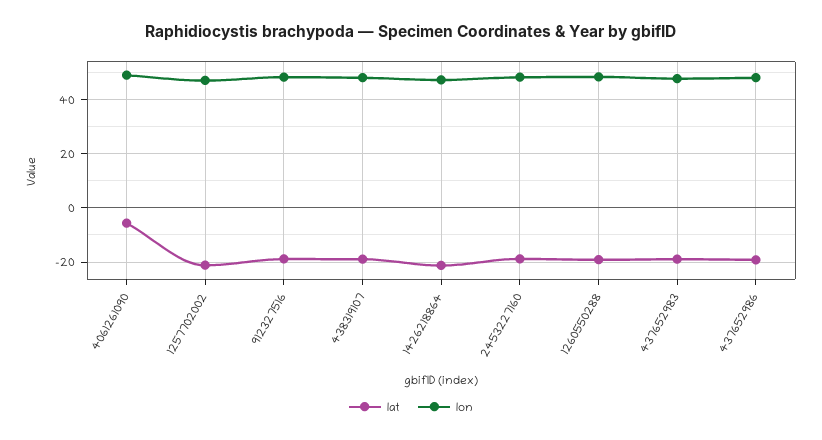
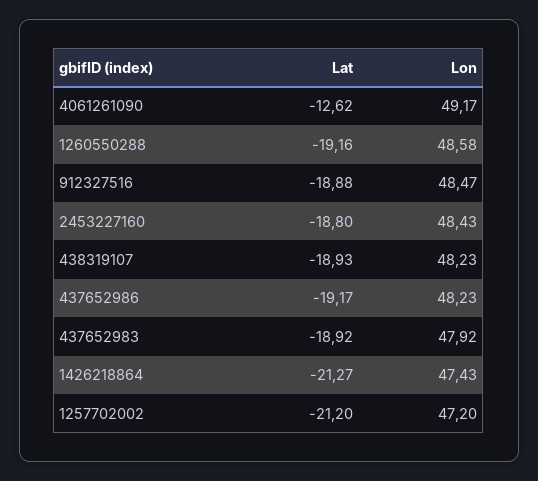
lat, 4061261090: -5 -> -12.62

